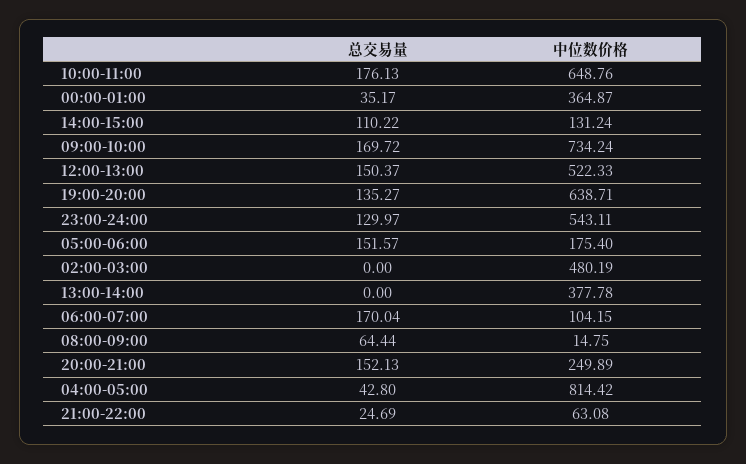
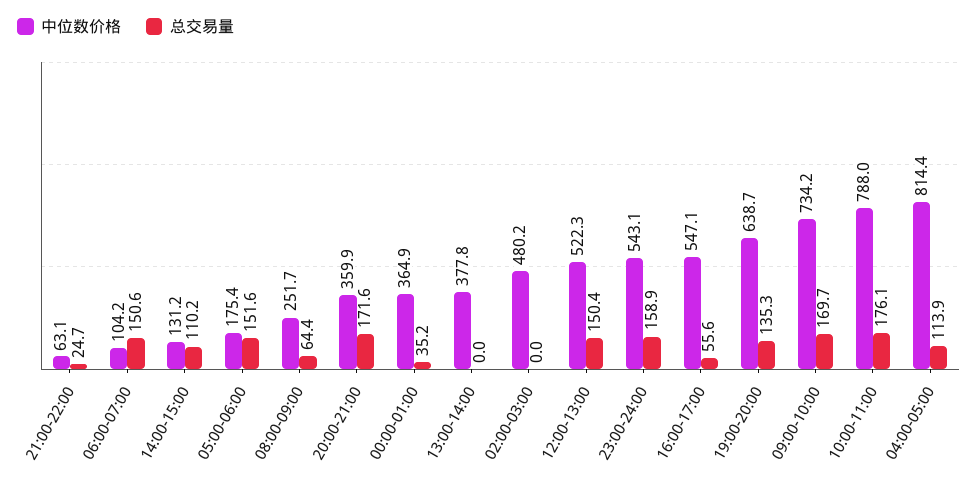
中位数价格, 10:00-11:00: 648.76 -> 788
总交易量, 23:00-24:00: 129.97 -> 158.9
总交易量, 06:00-07:00: 170.04 -> 150.6
中位数价格, 08:00-09:00: 14.75 -> 251.7
总交易量, 20:00-21:00: 152.13 -> 171.6
中位数价格, 20:00-21:00: 249.89 -> 359.9
总交易量, 04:00-05:00: 42.8 -> 113.9
中位数价格, 16:00-17:00: none -> 547.1
总交易量, 16:00-17:00: none -> 55.6

